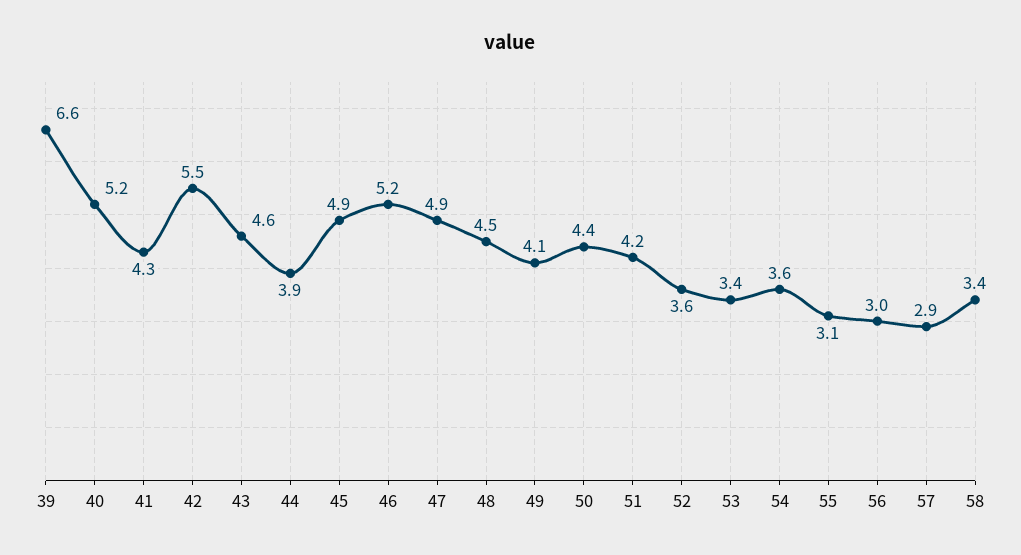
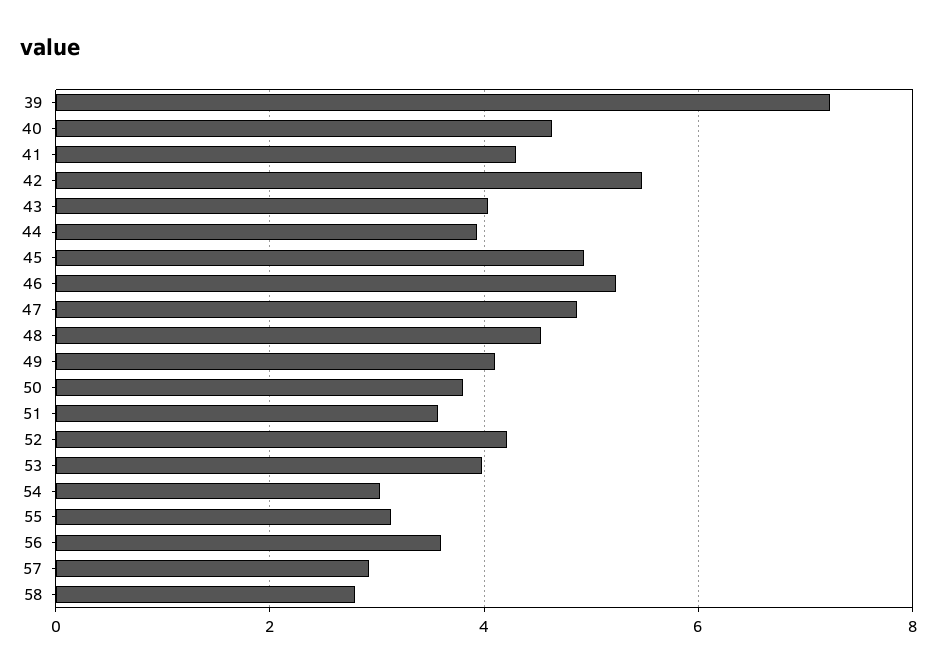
39: 6.6 -> 7.2
40: 5.2 -> 4.6
43: 4.6 -> 4
50: 4.4 -> 3.8
51: 4.2 -> 3.6
52: 3.6 -> 4.2
53: 3.4 -> 4
54: 3.6 -> 3
56: 3 -> 3.6
58: 3.4 -> 2.8

